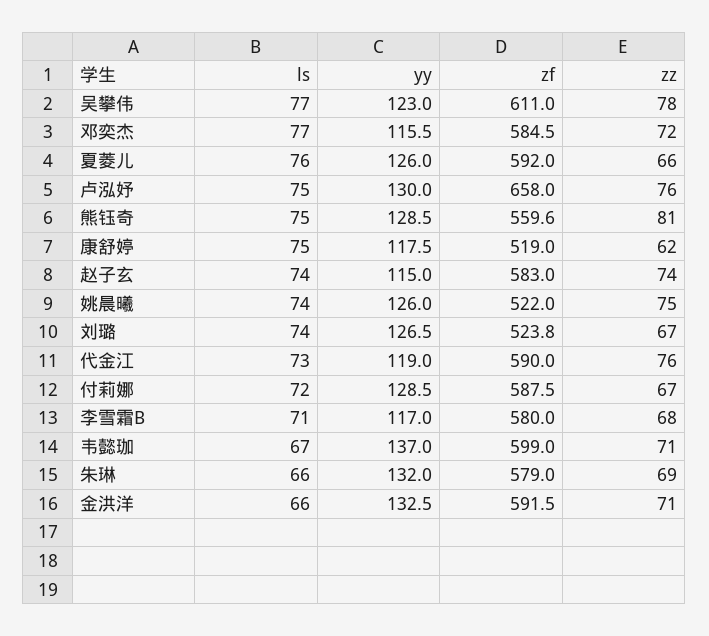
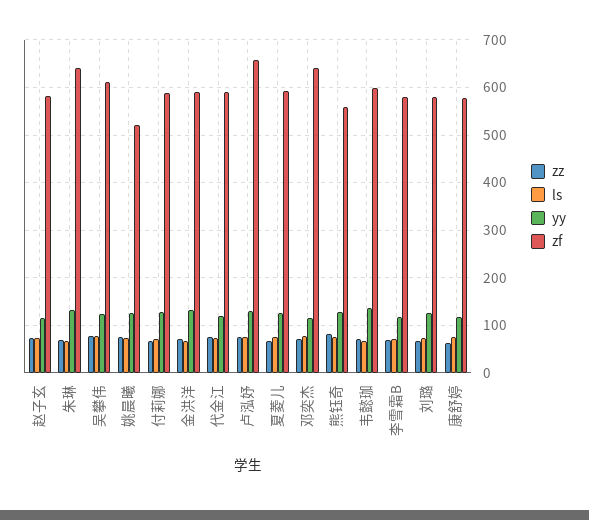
zf, 邓奕杰: 584.5 -> 640
zf, 康舒婷: 519 -> 580
zf, 刘璐: 523.8 -> 580
zf, 朱琳: 579 -> 640

